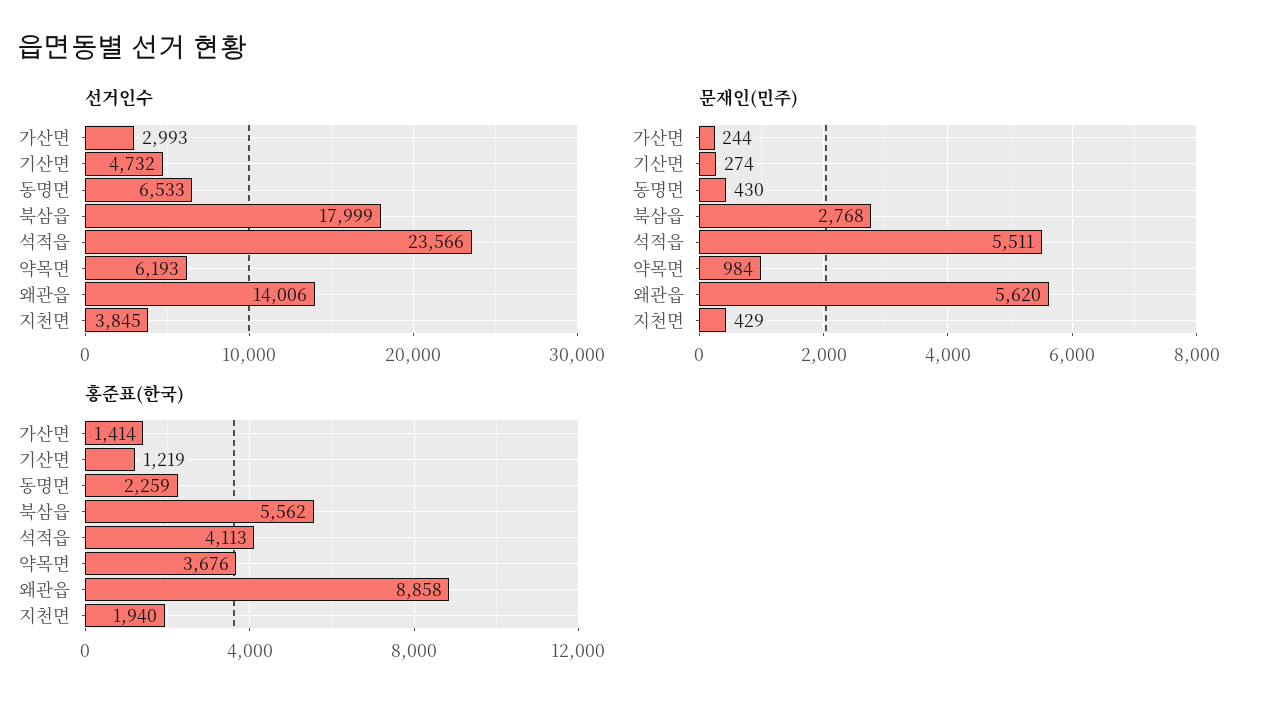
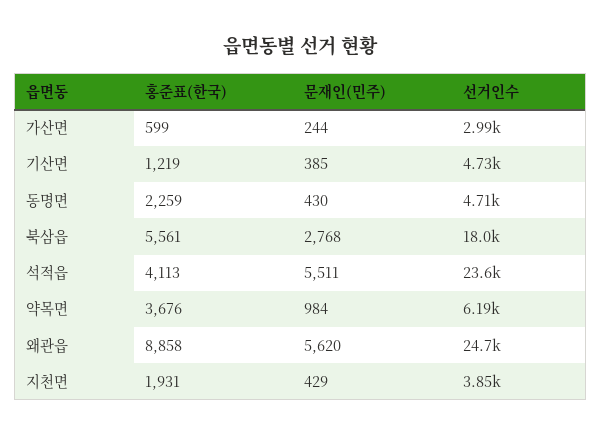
선거인수, 동명면: 6533 -> 4710
선거인수, 왜관읍: 14006 -> 24700
문재인(민주), 기산면: 274 -> 385
홍준표(한국), 가산면: 1414 -> 599
홍준표(한국), 북삼읍: 5562 -> 5561
홍준표(한국), 지천면: 1940 -> 1931

